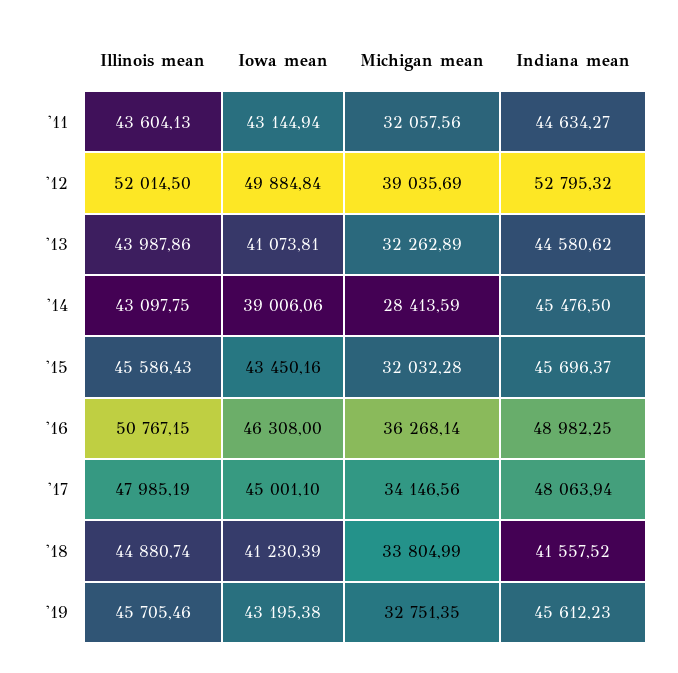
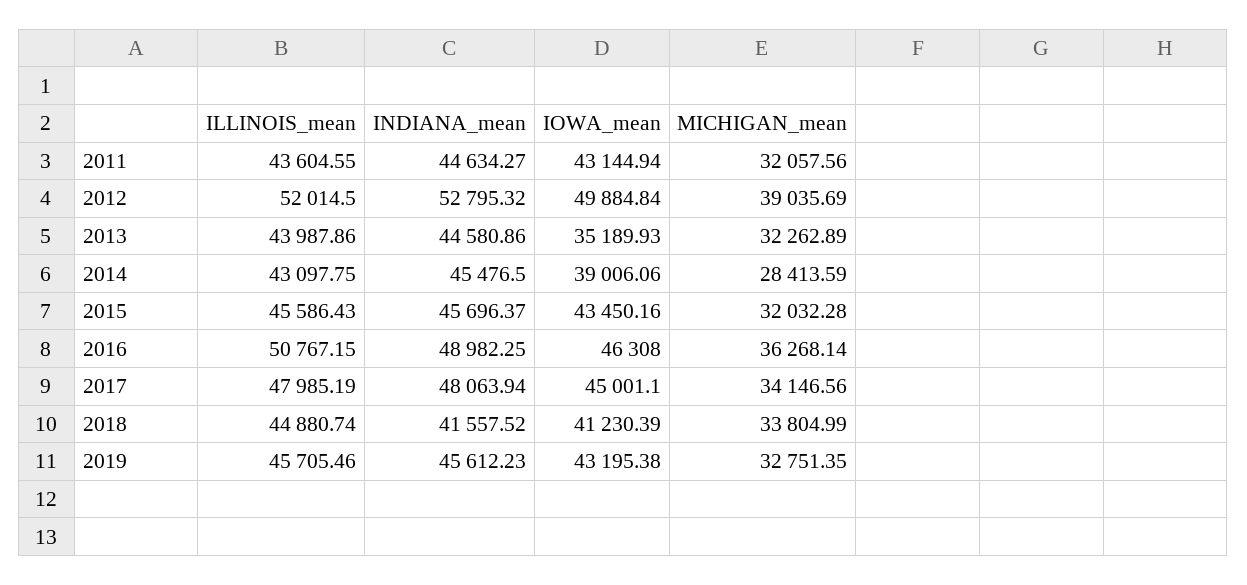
Illinois mean, '11: 43604.13 -> 43604.55
Iowa mean, '13: 41073.81 -> 35189.93
Indiana mean, '13: 44580.62 -> 44580.86

